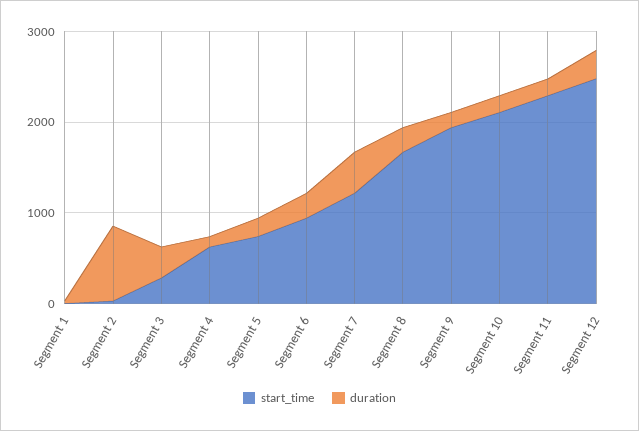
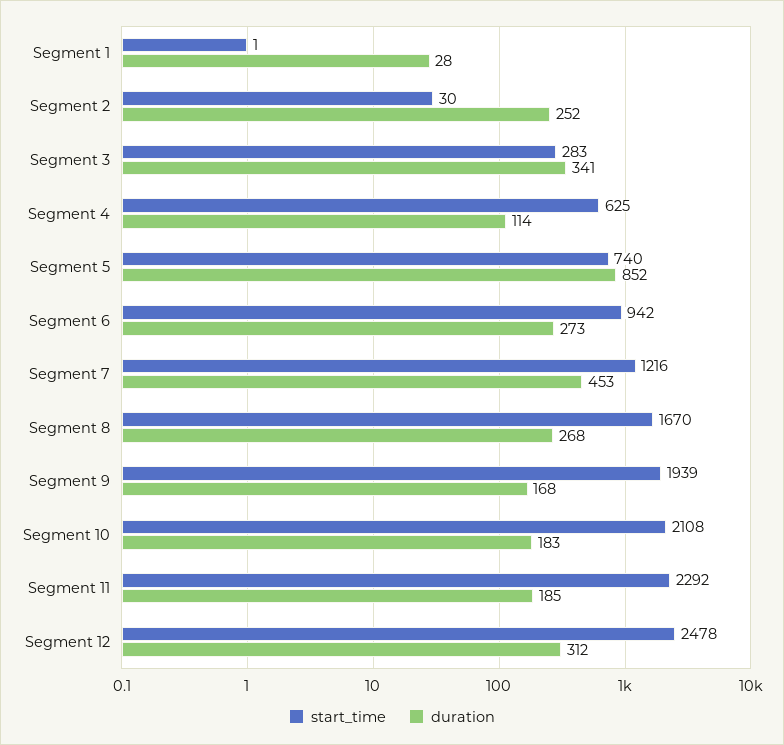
duration, Segment 2: 800 -> 252
duration, Segment 5: 200 -> 852

